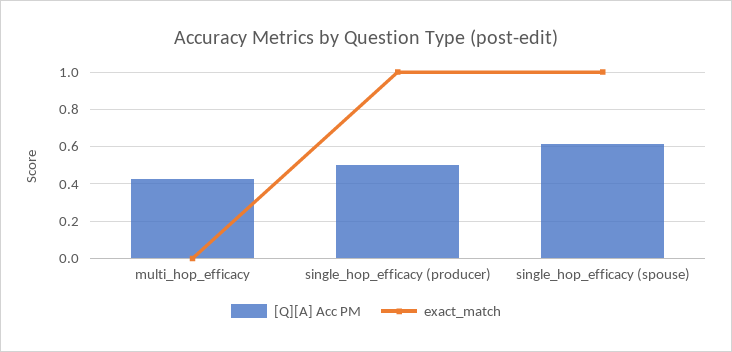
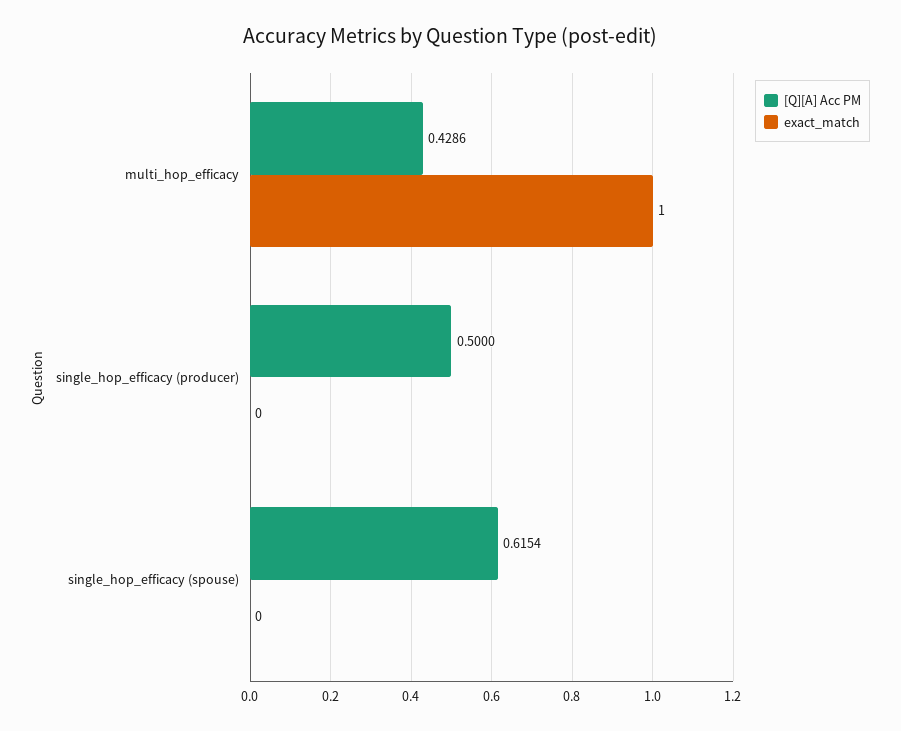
exact_match, multi_hop_efficacy: 0 -> 1
exact_match, single_hop_efficacy (producer): 1 -> 0
exact_match, single_hop_efficacy (spouse): 1 -> 0

